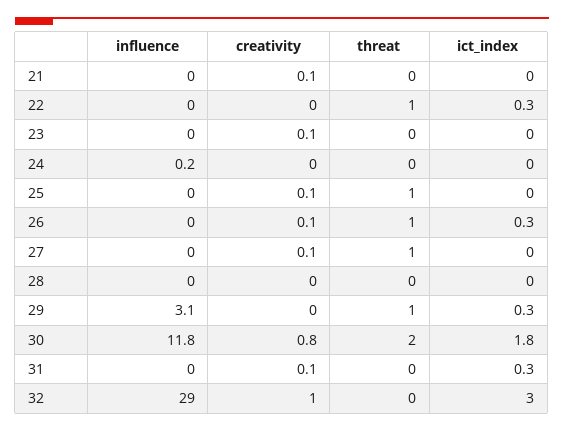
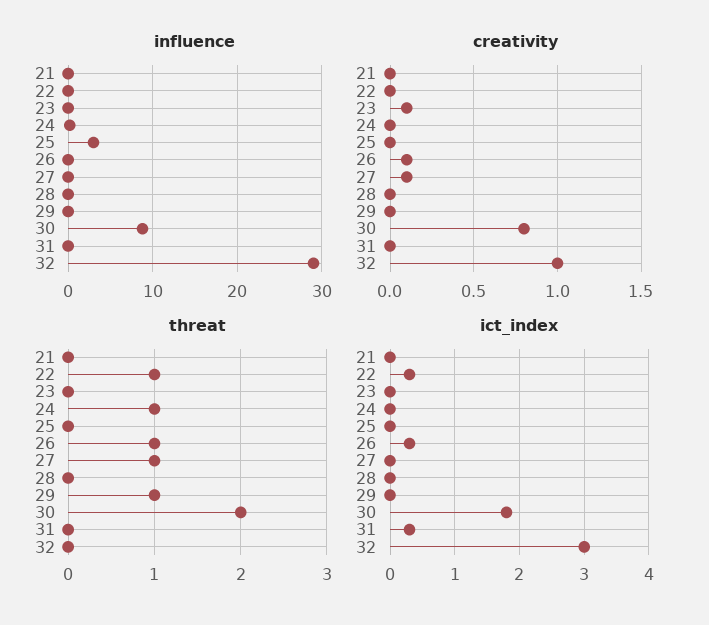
creativity, 21: 0.1 -> 0
threat, 24: 0 -> 1
influence, 25: 0 -> 3
creativity, 25: 0.1 -> 0
threat, 25: 1 -> 0
influence, 29: 3.1 -> 0
ict_index, 29: 0.3 -> 0
influence, 30: 11.8 -> 9
creativity, 31: 0.1 -> 0

